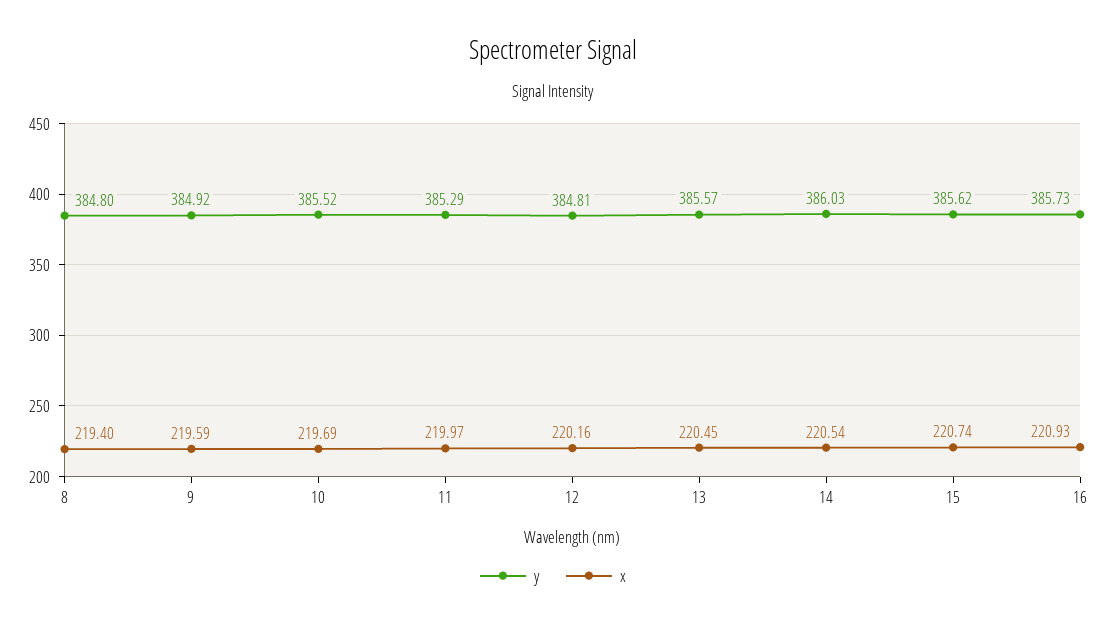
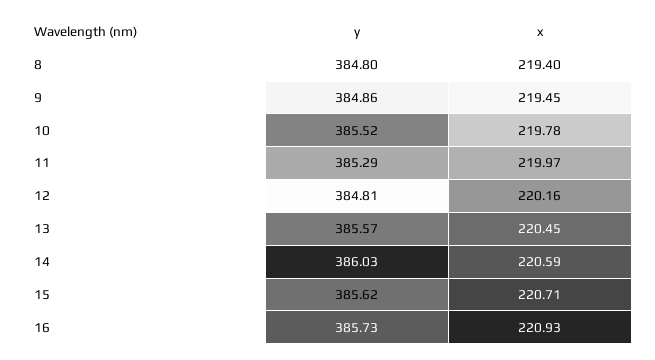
y, 9: 384.92 -> 384.86
x, 9: 219.59 -> 219.45
x, 10: 219.69 -> 219.78
x, 14: 220.54 -> 220.59
x, 15: 220.74 -> 220.71

